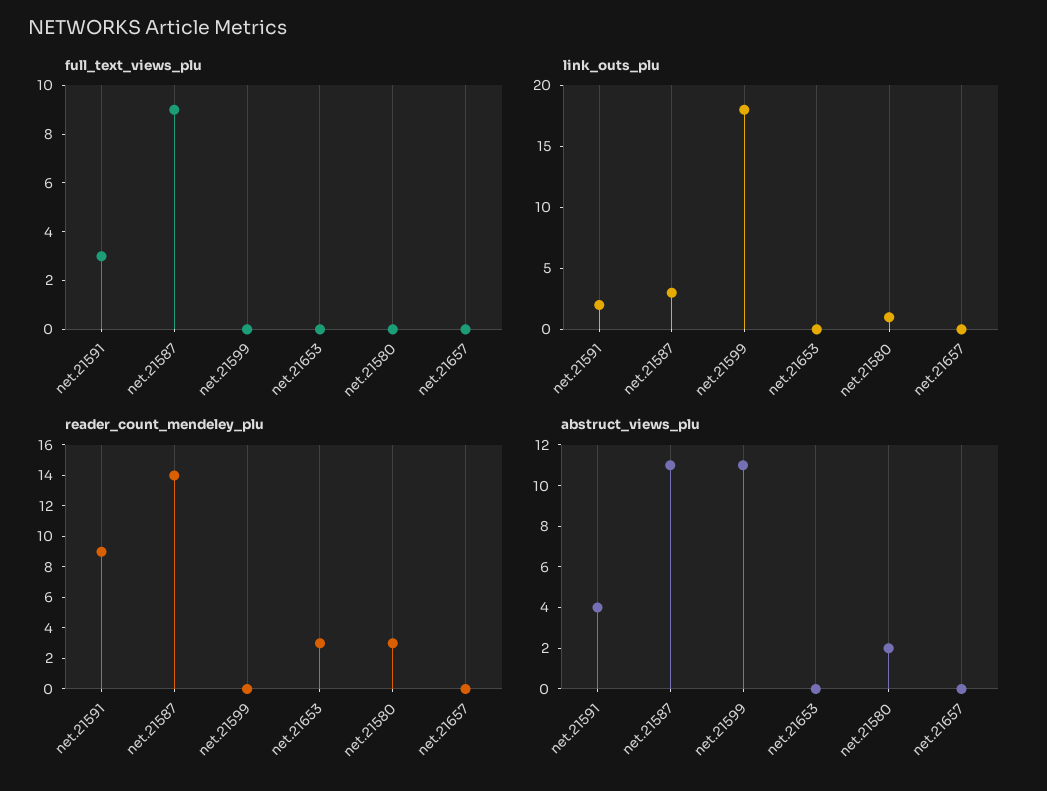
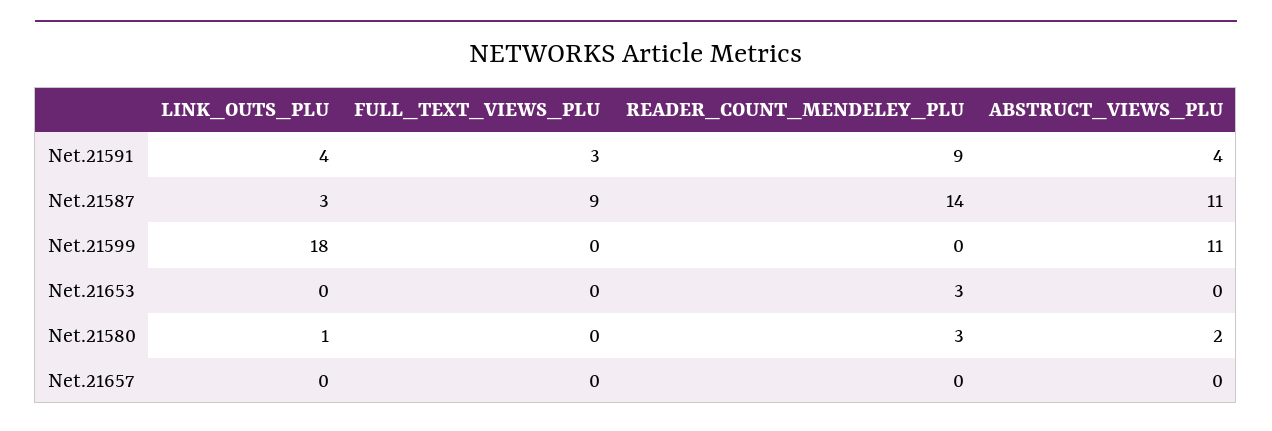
link_outs_plu, net.21591: 2 -> 4

